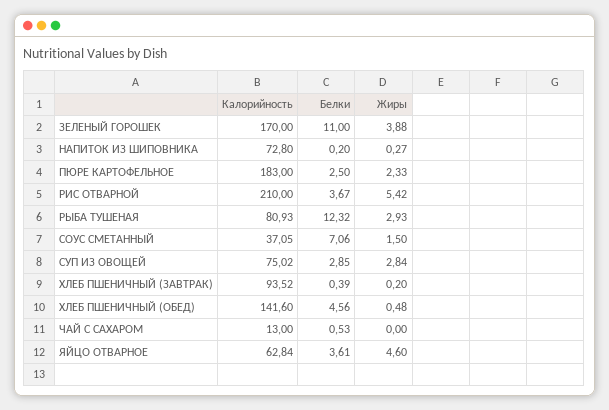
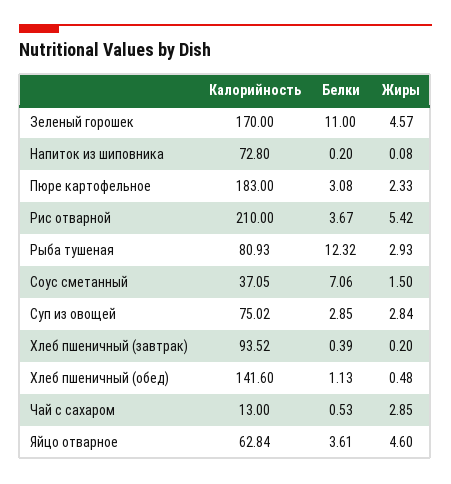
Жиры, ЗЕЛЕНЫЙ ГОРОШЕК: 3.88 -> 4.57
Жиры, НАПИТОК ИЗ ШИПОВНИКА: 0.27 -> 0.08
Белки, ПЮРЕ КАРТОФЕЛЬНОЕ: 2.5 -> 3.08
Белки, ХЛЕБ ПШЕНИЧНЫЙ (ОБЕД): 4.56 -> 1.13
Жиры, ЧАЙ С САХАРОМ: 0 -> 2.85

